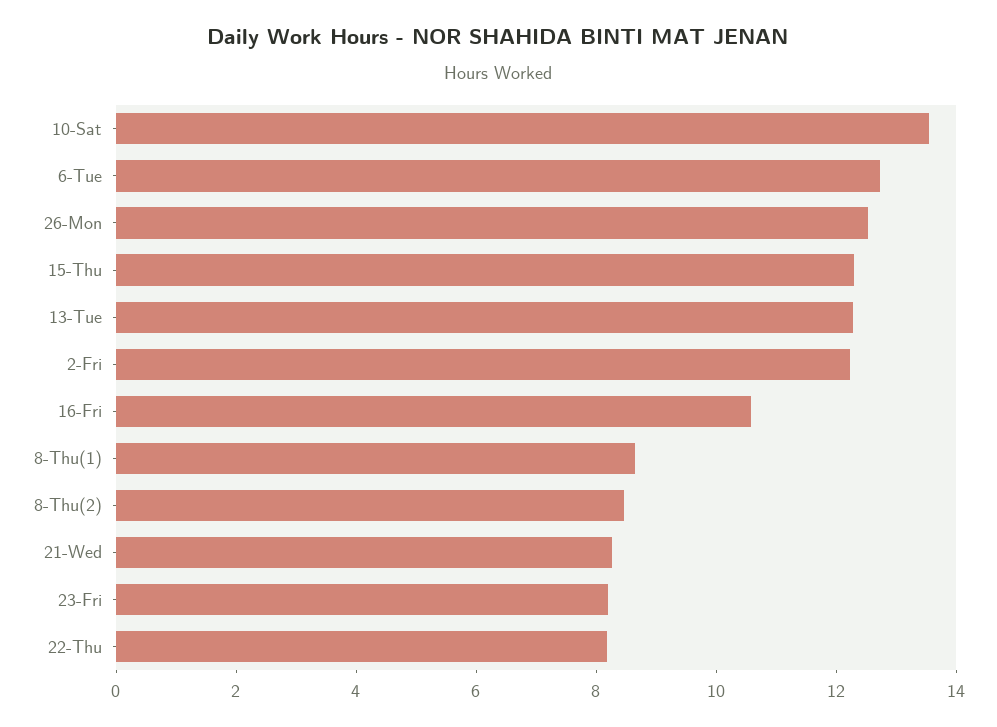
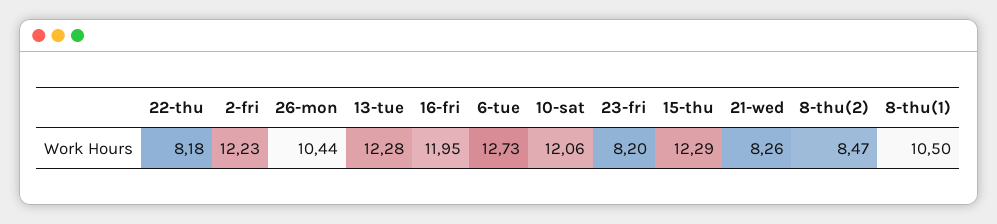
10-Sat: 13.5 -> 12.06
26-Mon: 12.5 -> 10.44
16-Fri: 10.5 -> 11.95
8-Thu(1): 8.5 -> 10.5

